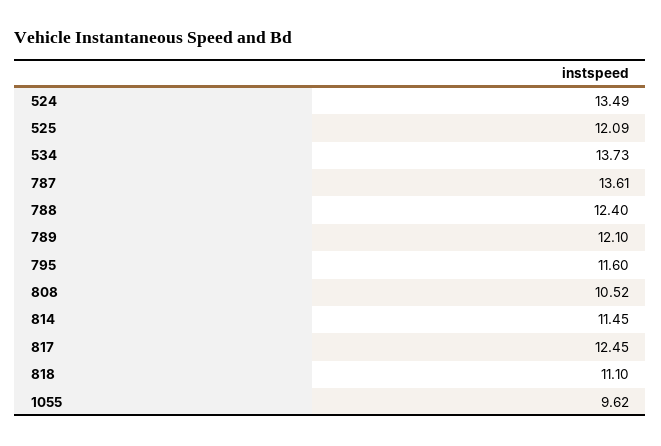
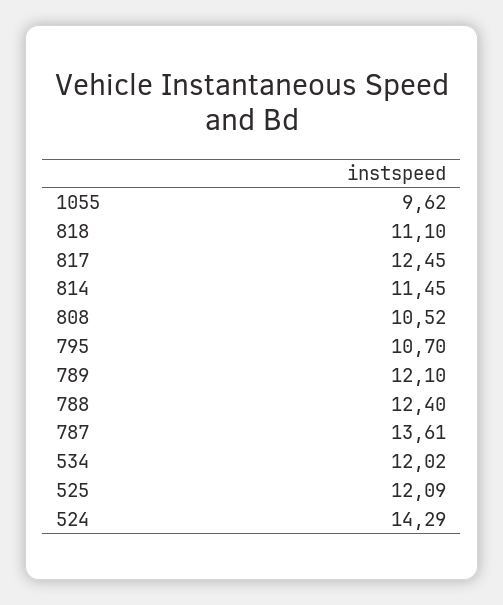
524: 13.49 -> 14.29
534: 13.73 -> 12.02
795: 11.6 -> 10.7

